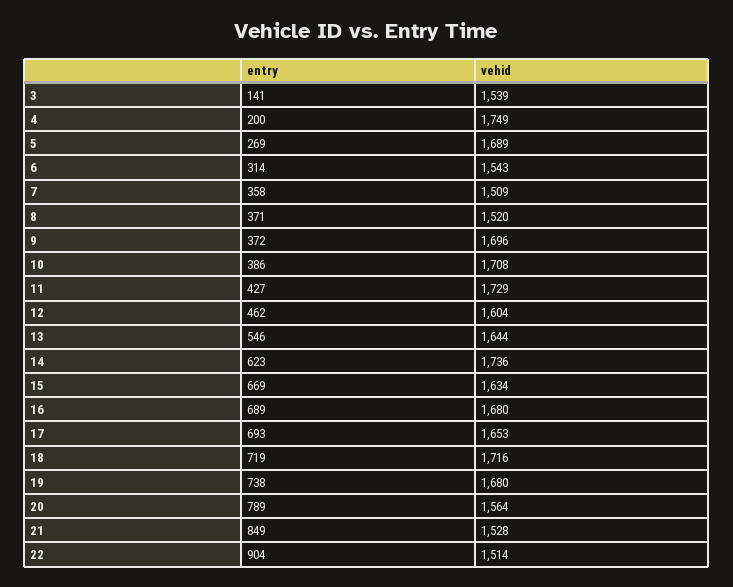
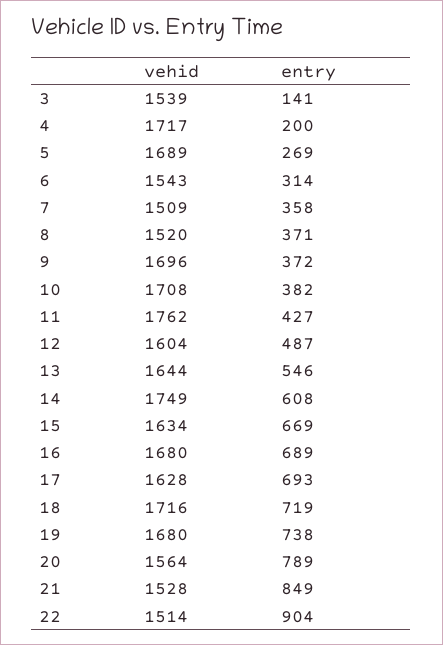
vehid, 4: 1749 -> 1717
entry, 10: 386 -> 382
vehid, 11: 1729 -> 1762
entry, 12: 462 -> 487
entry, 14: 623 -> 608
vehid, 14: 1736 -> 1749
vehid, 17: 1653 -> 1628

